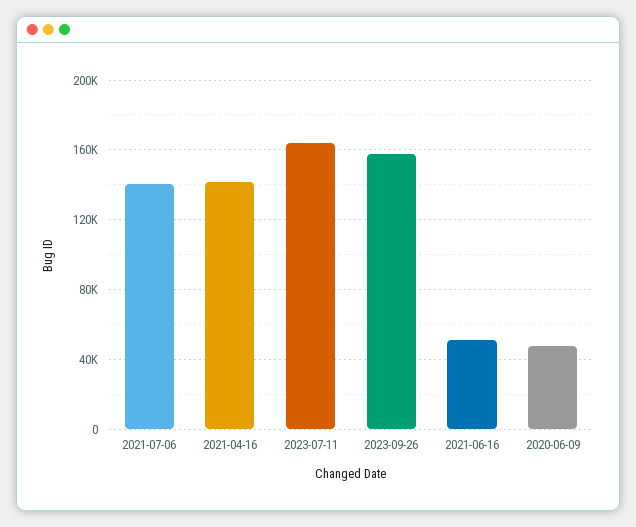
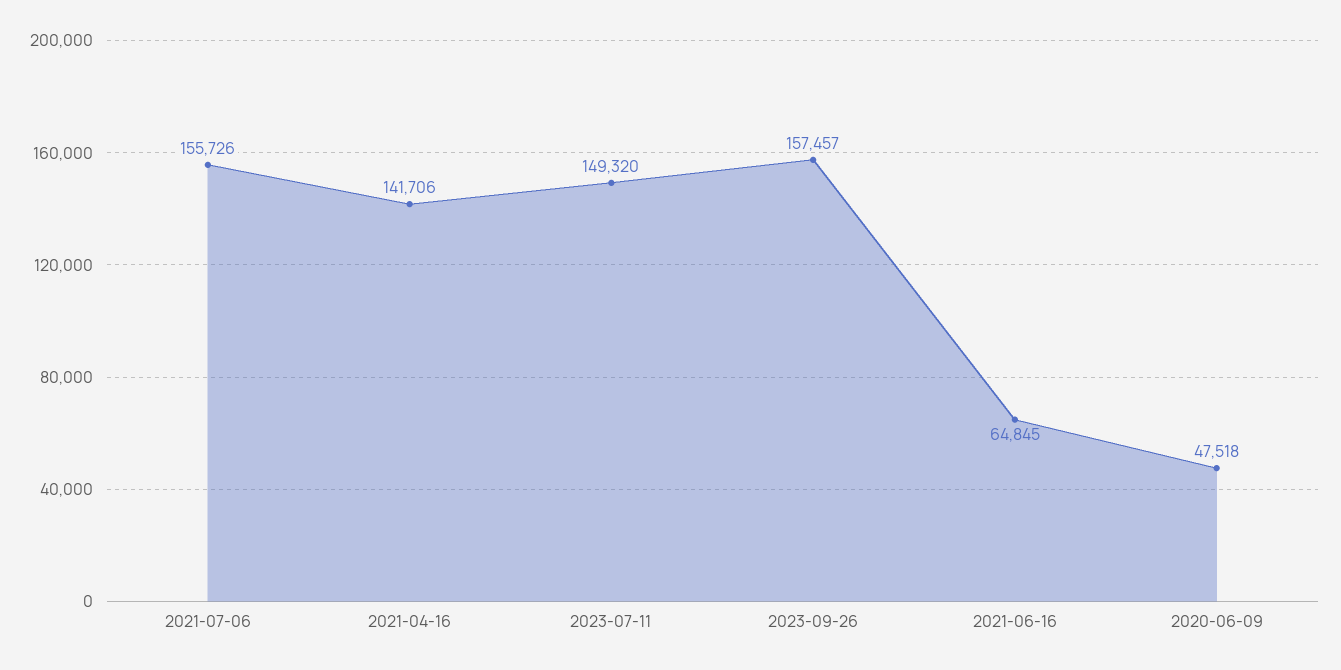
2021-07-06: 140000 -> 155726
2023-07-11: 165000 -> 149320
2021-06-16: 50000 -> 64845

